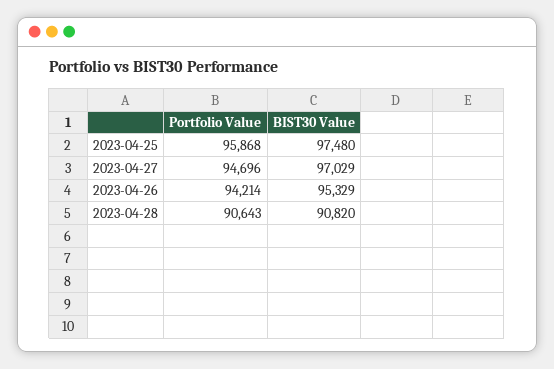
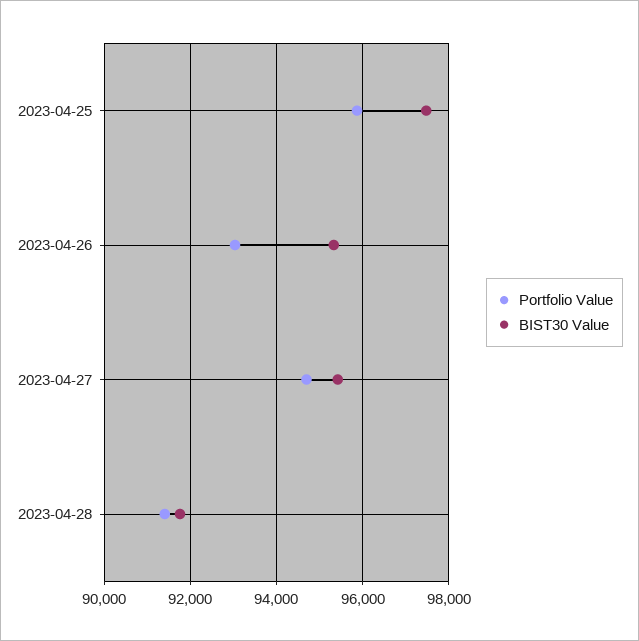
BIST30 Value, 2023-04-27: 97029 -> 95400
Portfolio Value, 2023-04-26: 94214 -> 93000
Portfolio Value, 2023-04-28: 90643 -> 91400
BIST30 Value, 2023-04-28: 90820 -> 91800

